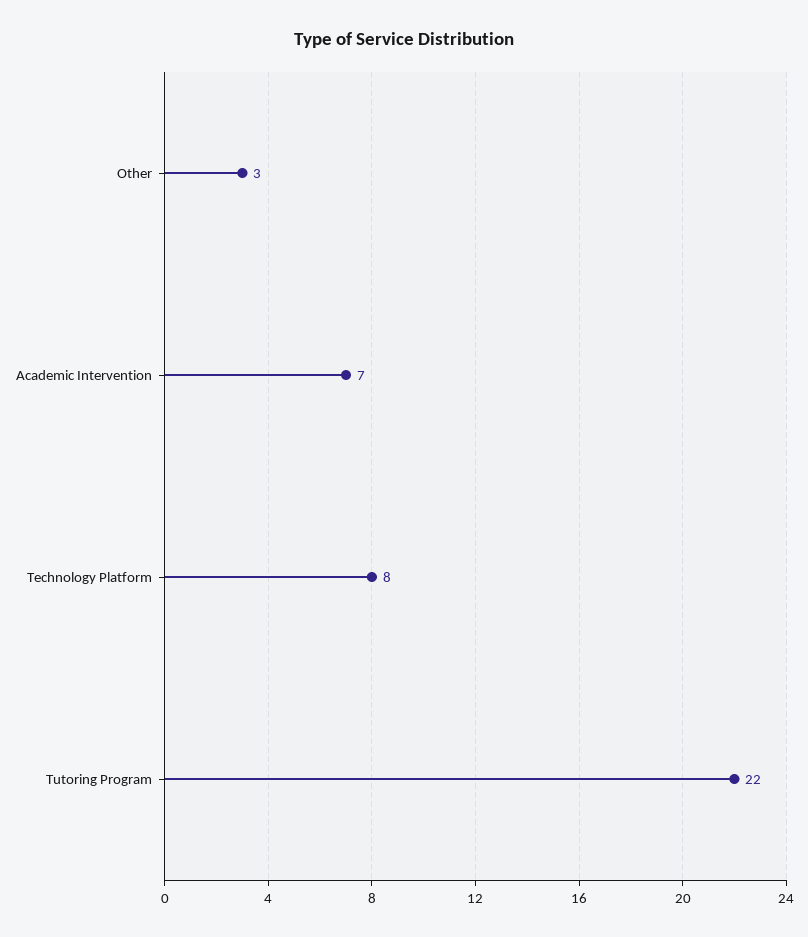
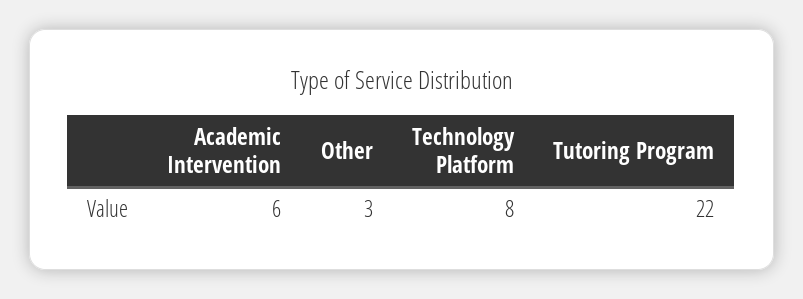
Academic Intervention: 7 -> 6

